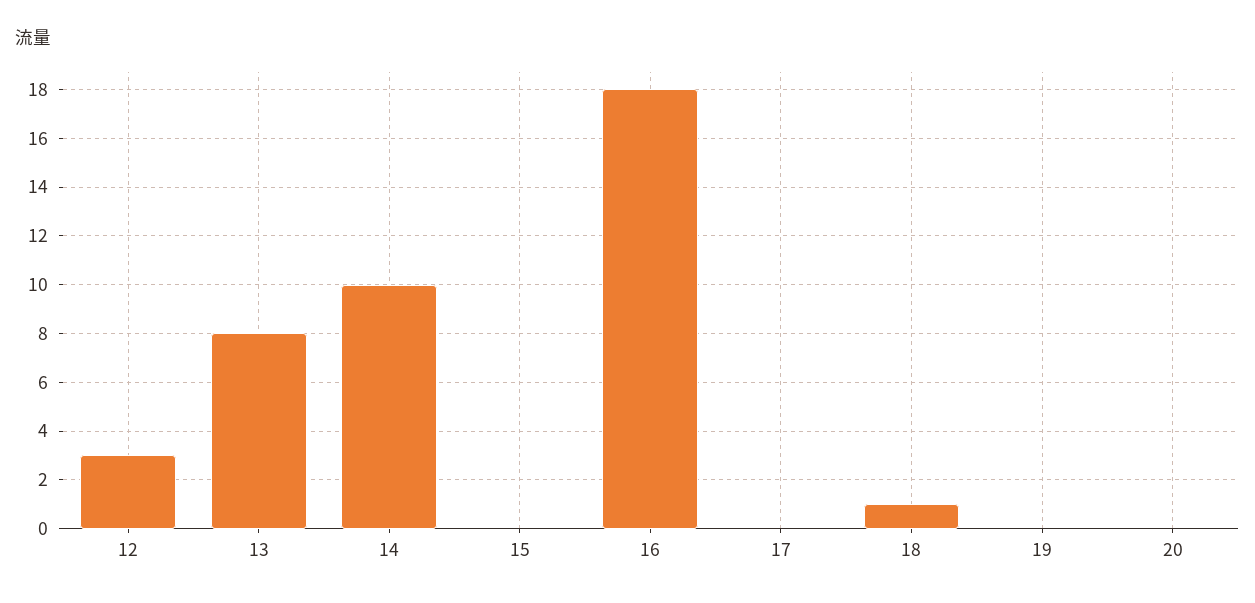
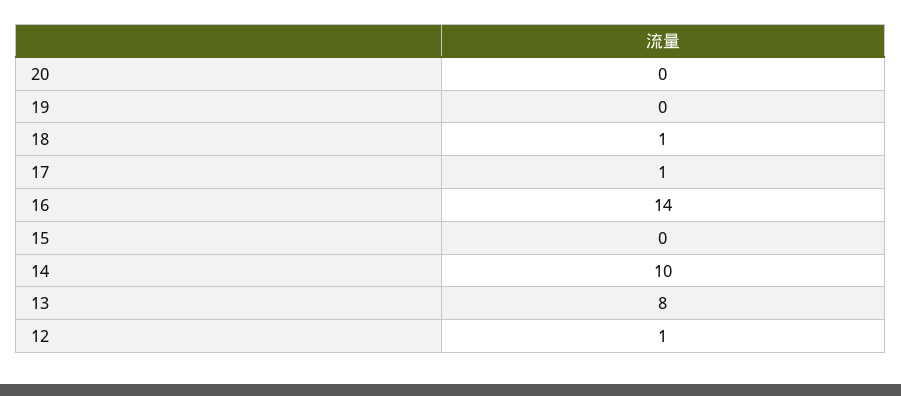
12: 3 -> 1
16: 18 -> 14
17: 0 -> 1

